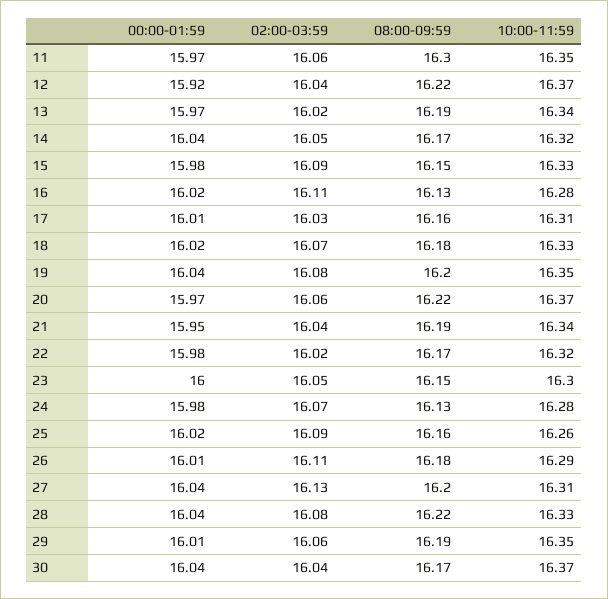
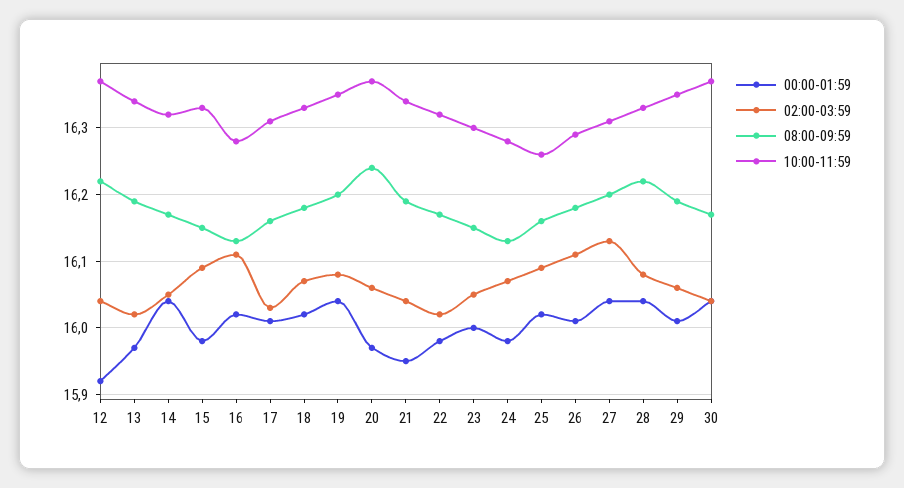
00:00-01:59, 11: 15.97 -> none
02:00-03:59, 11: 16.06 -> none
08:00-09:59, 11: 16.3 -> none
10:00-11:59, 11: 16.35 -> none
08:00-09:59, 20: 16.22 -> 16.24

